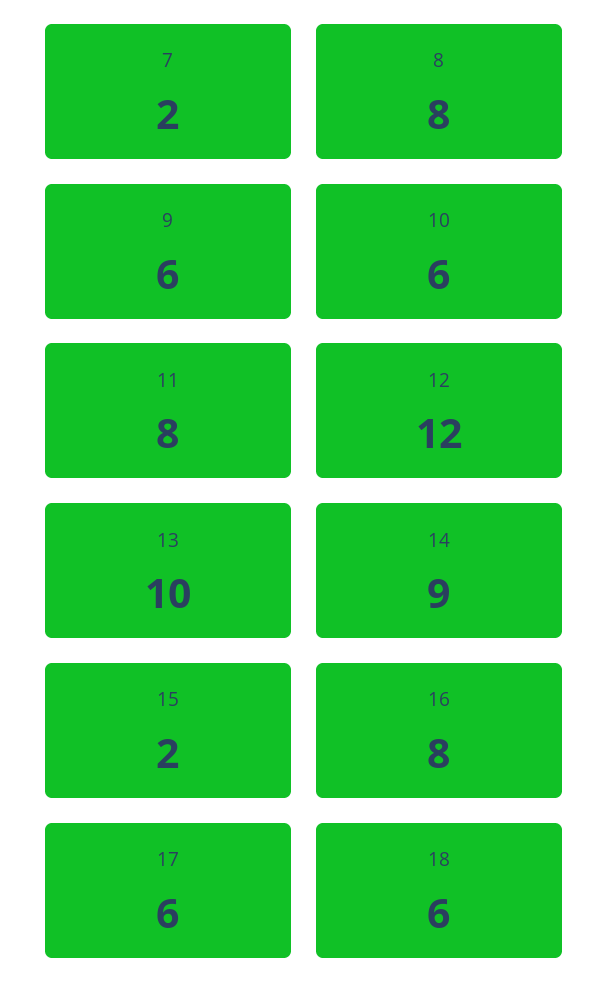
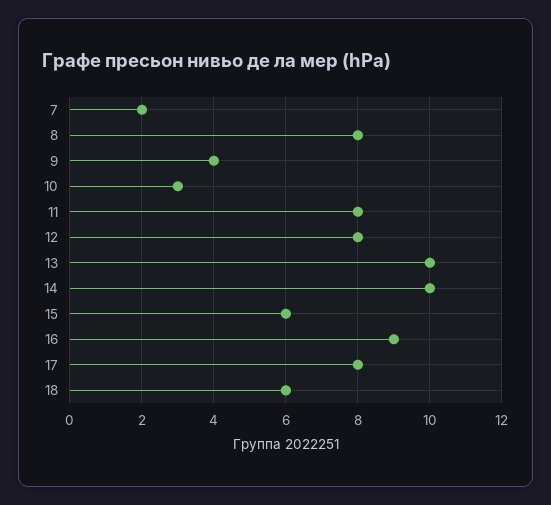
9: 6 -> 4
10: 6 -> 3
12: 12 -> 8
14: 9 -> 10
15: 2 -> 6
16: 8 -> 9
17: 6 -> 8

